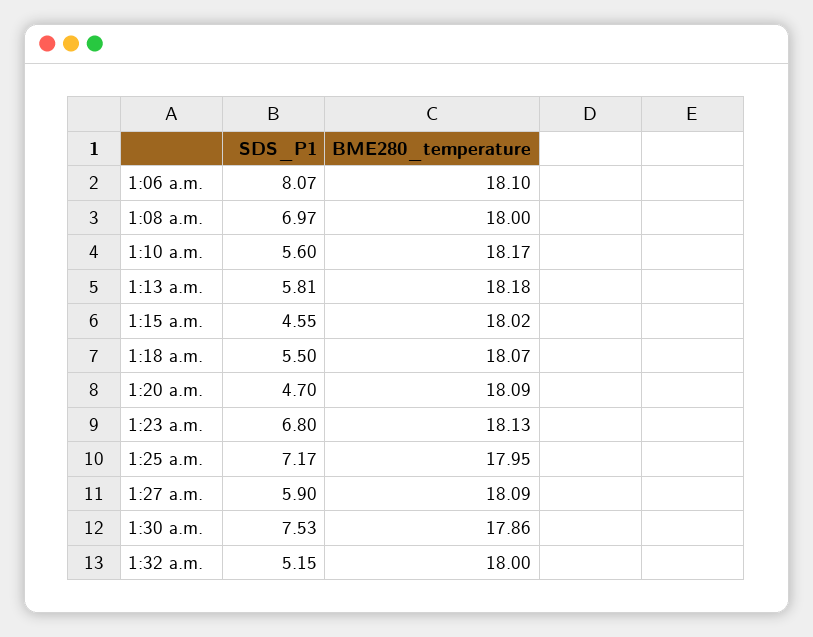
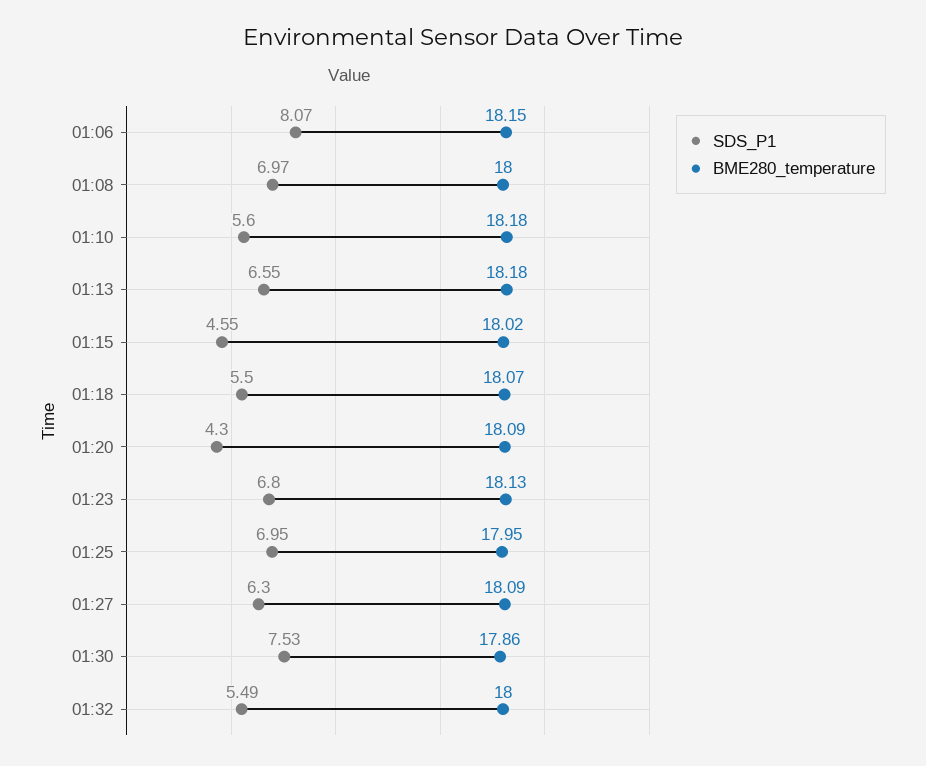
BME280_temperature, 1:06 a.m.: 18.1 -> 18.15
BME280_temperature, 1:10 a.m.: 18.17 -> 18.18
SDS_P1, 1:13 a.m.: 5.81 -> 6.55
SDS_P1, 1:20 a.m.: 4.7 -> 4.3
SDS_P1, 1:25 a.m.: 7.17 -> 6.95
SDS_P1, 1:27 a.m.: 5.9 -> 6.3
SDS_P1, 1:32 a.m.: 5.15 -> 5.49

